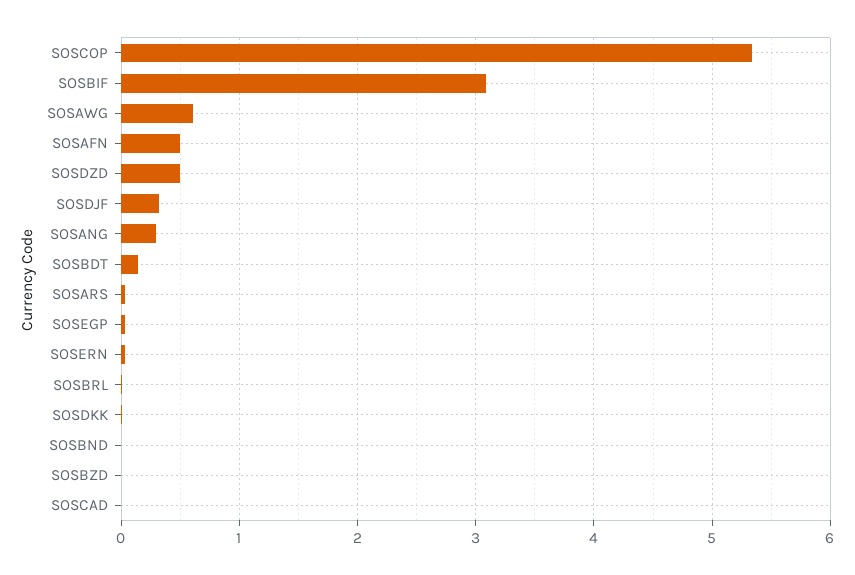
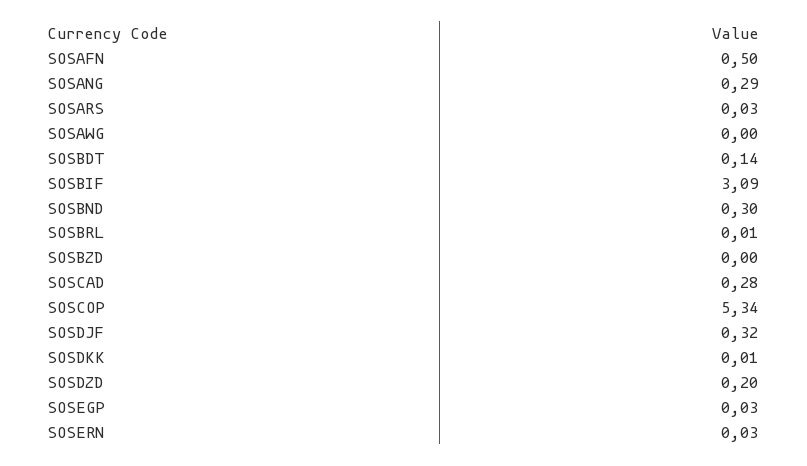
SOSAWG: 0.6 -> 0
SOSDZD: 0.5 -> 0.2
SOSBND: 0 -> 0.3
SOSCAD: 0 -> 0.28

